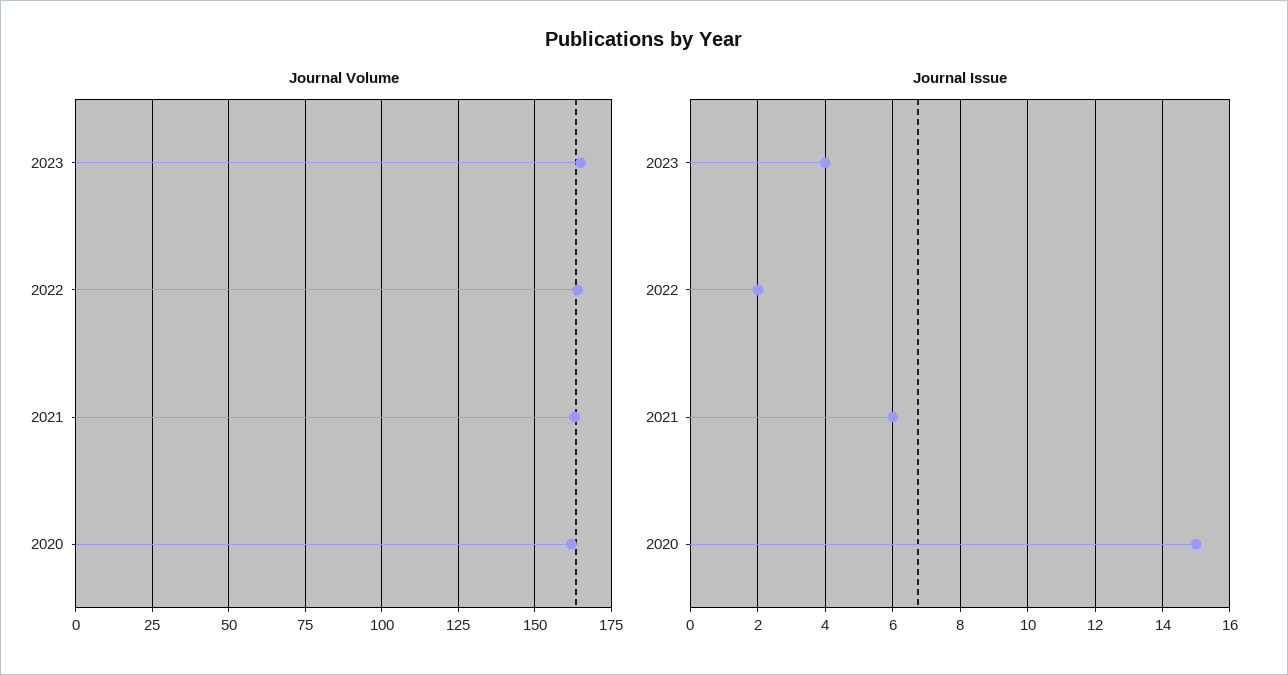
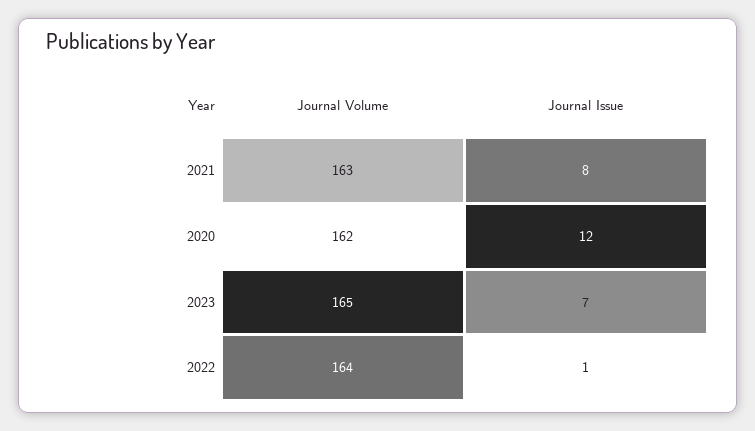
Journal Issue, 2023: 4 -> 7
Journal Issue, 2022: 2 -> 1
Journal Issue, 2021: 6 -> 8
Journal Issue, 2020: 15 -> 12

